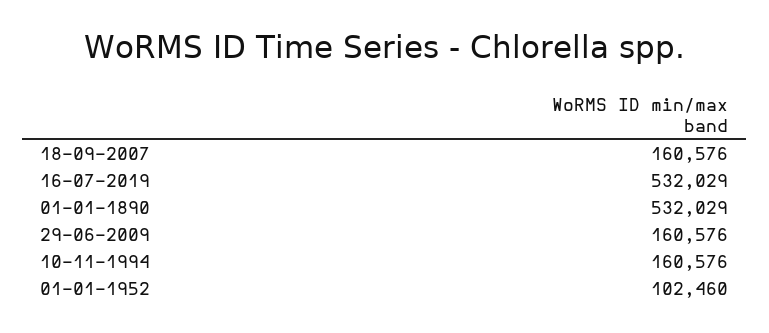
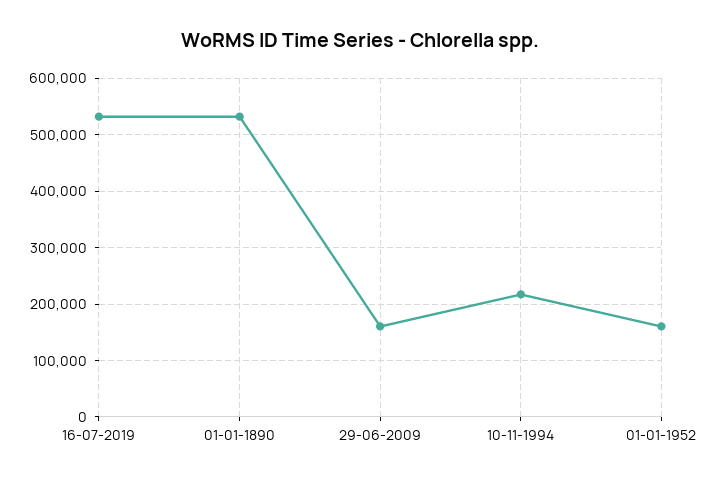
18-09-2007: 160576 -> none
10-11-1994: 160576 -> 220000
01-01-1952: 102460 -> 160000

